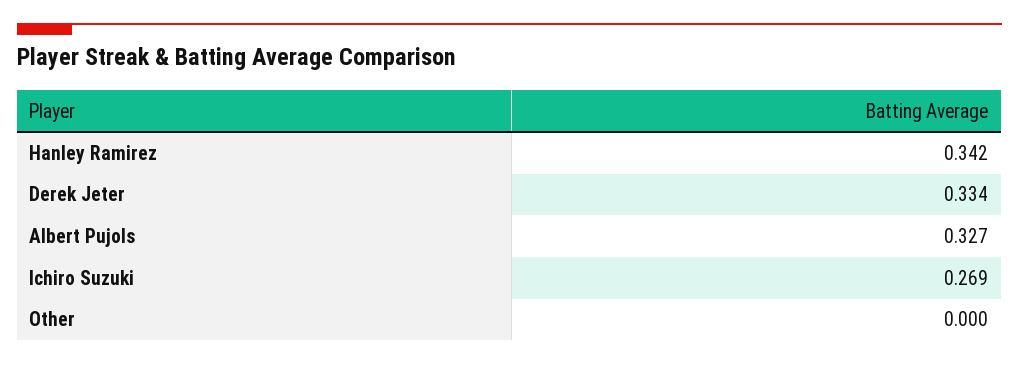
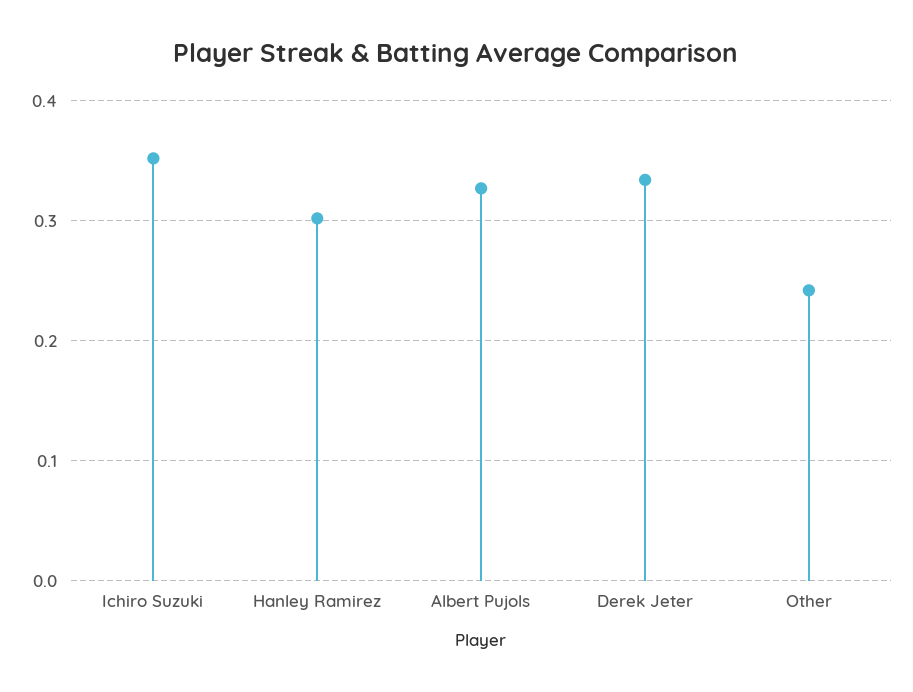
Hanley Ramirez: 0.342 -> 0.3
Ichiro Suzuki: 0.269 -> 0.35
Other: 0 -> 0.24

